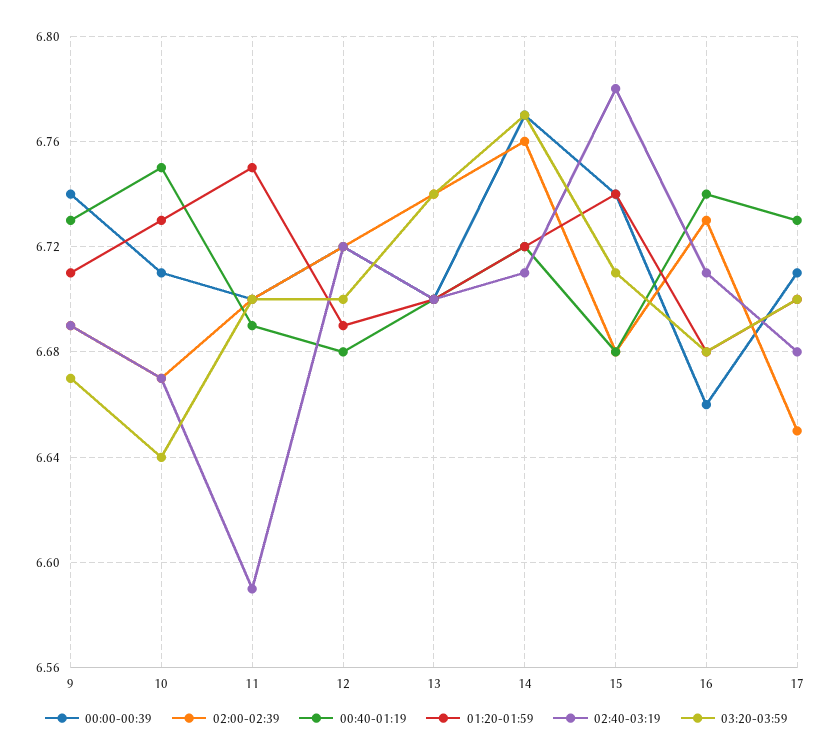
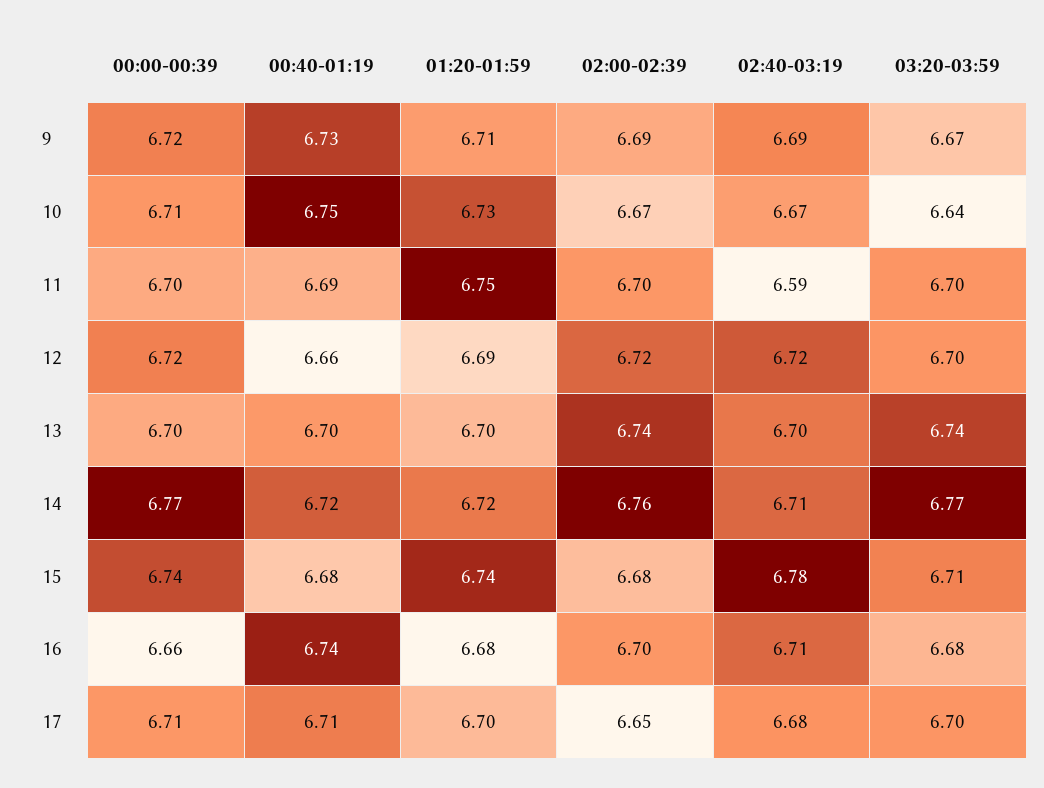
00:00-00:39, 9: 6.74 -> 6.72
00:40-01:19, 12: 6.68 -> 6.66
02:00-02:39, 16: 6.73 -> 6.7
00:40-01:19, 17: 6.73 -> 6.71

